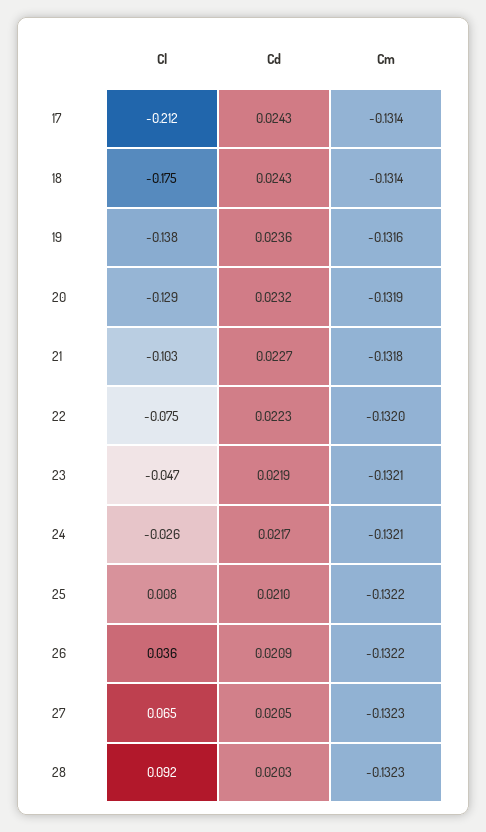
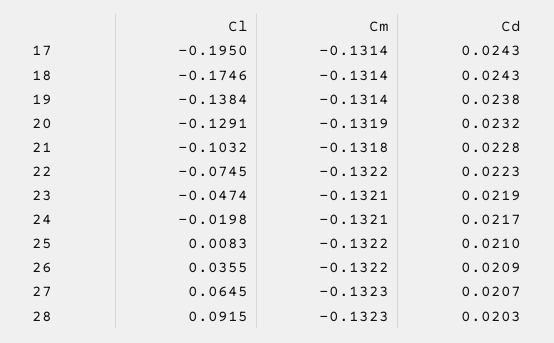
Cl, 17: -0.212 -> -0.195
Cd, 19: 0.0236 -> 0.0238
Cm, 19: -0.1316 -> -0.1314
Cd, 21: 0.0227 -> 0.0228
Cm, 22: -0.132 -> -0.1322
Cl, 24: -0.026 -> -0.0198
Cd, 27: 0.0205 -> 0.0207

